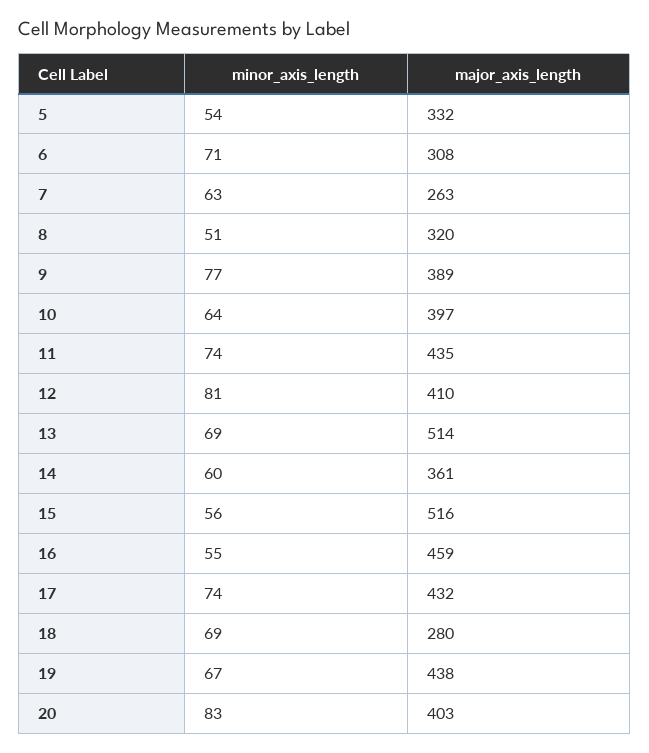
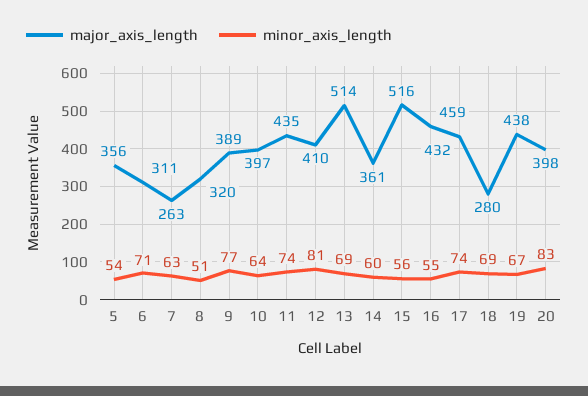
major_axis_length, 5: 332 -> 356
major_axis_length, 6: 308 -> 311
major_axis_length, 20: 403 -> 398

